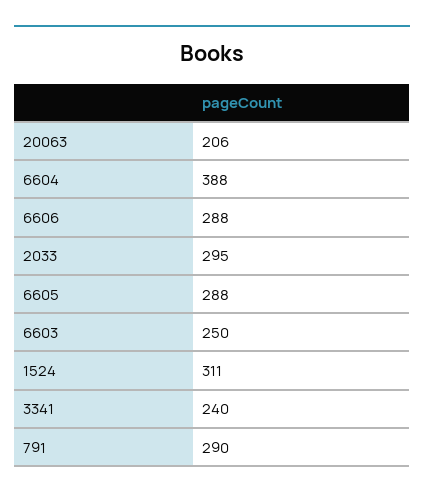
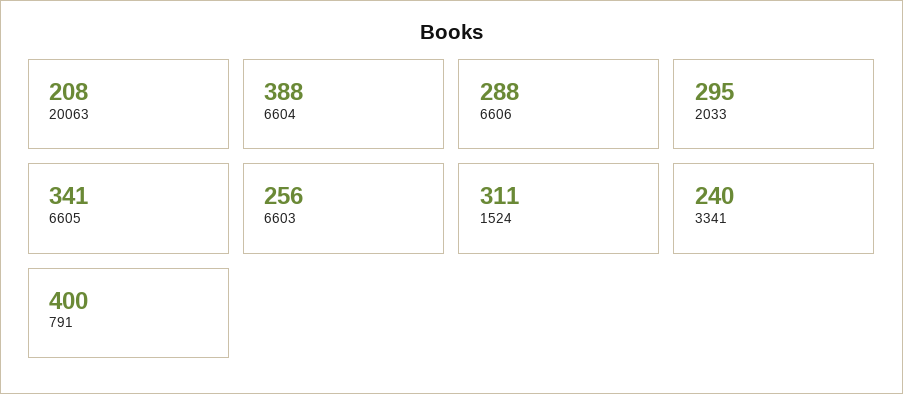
20063: 206 -> 208
6605: 288 -> 341
6603: 250 -> 256
791: 290 -> 400

